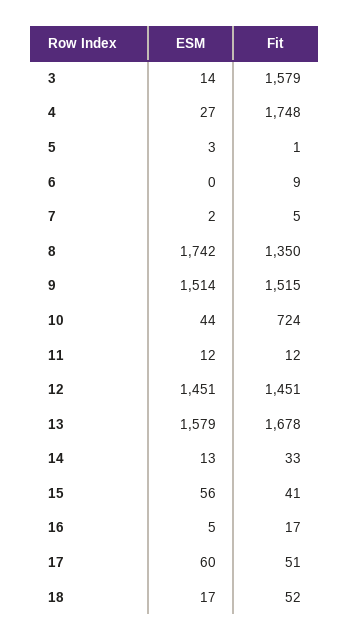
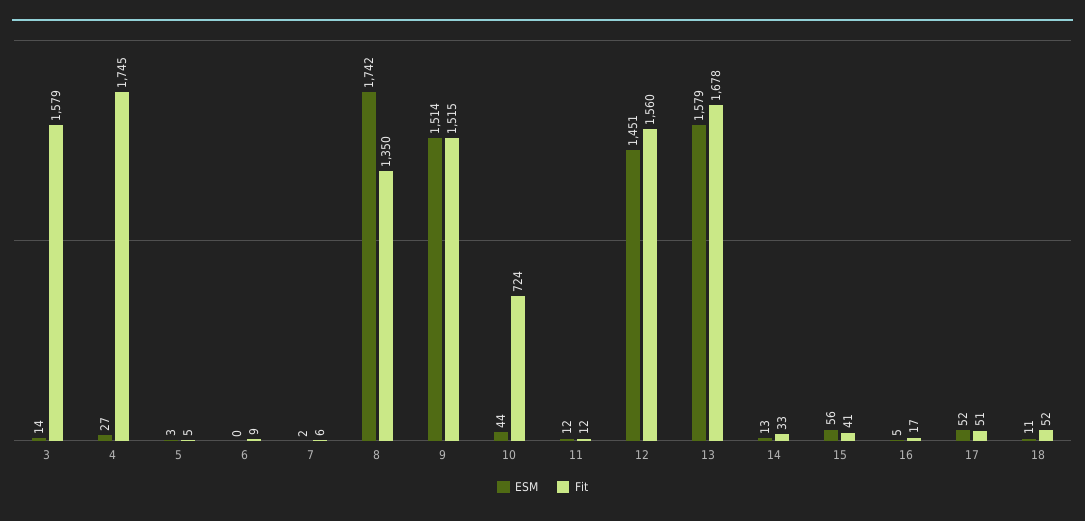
Fit, 4: 1748 -> 1745
Fit, 5: 1 -> 5
Fit, 7: 5 -> 6
Fit, 12: 1451 -> 1560
ESM, 17: 60 -> 52
ESM, 18: 17 -> 11

